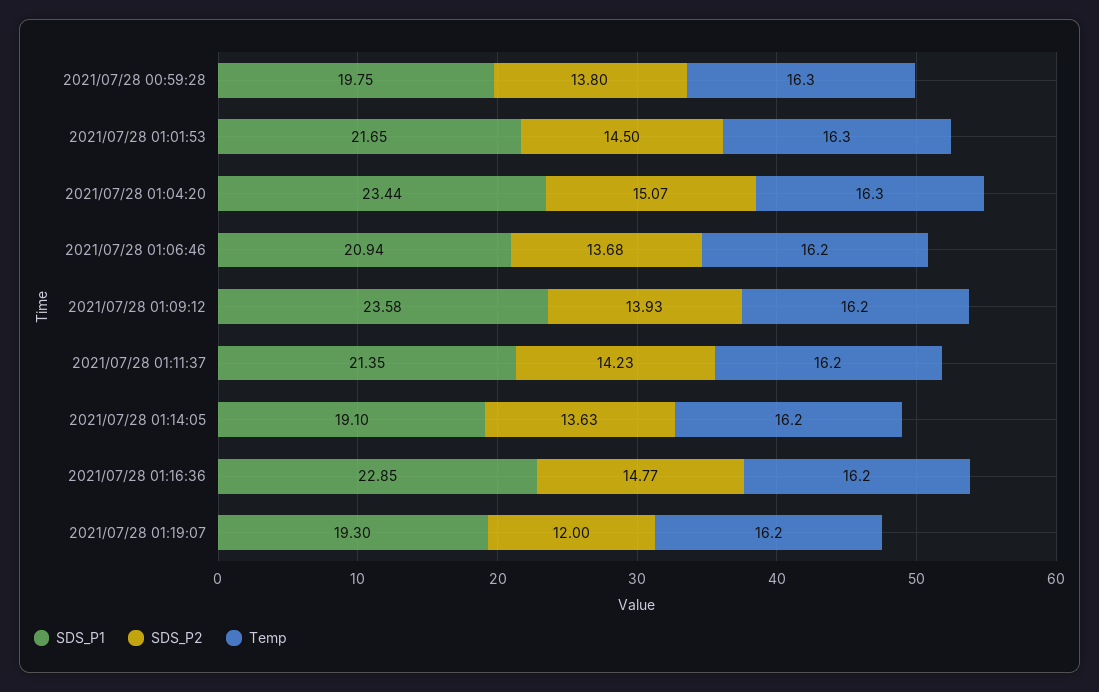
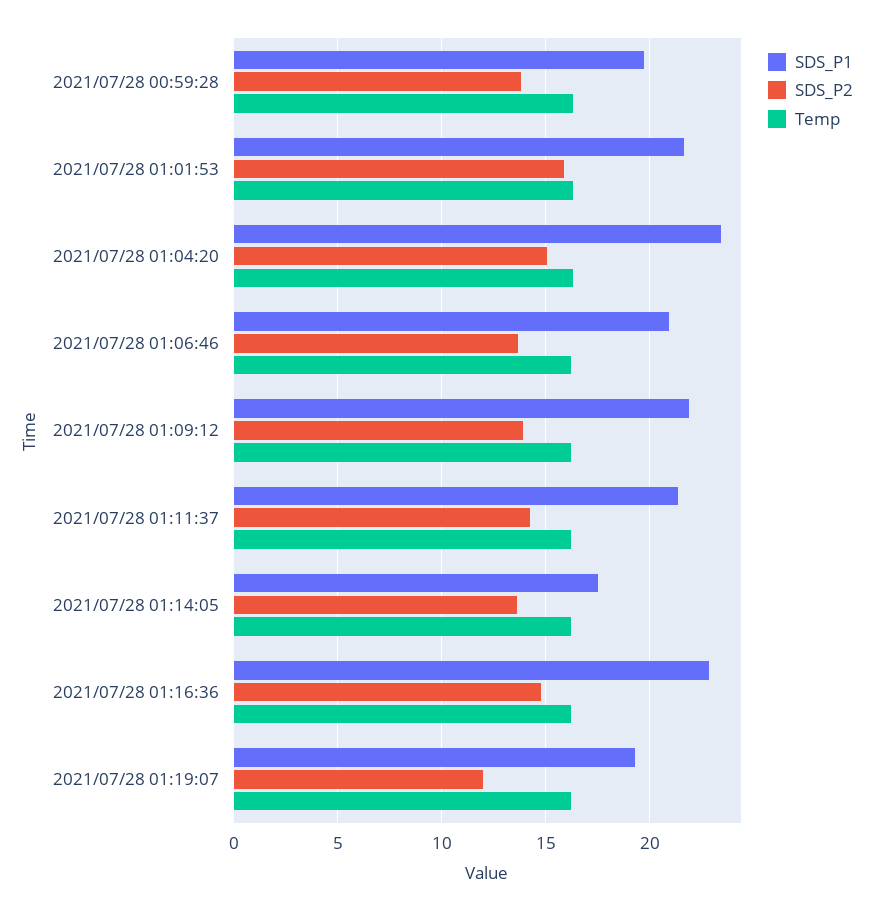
SDS_P2, 2021/07/28 01:01:53: 14.5 -> 16
SDS_P1, 2021/07/28 01:09:12: 23.58 -> 22
SDS_P1, 2021/07/28 01:14:05: 19.1 -> 17.5

